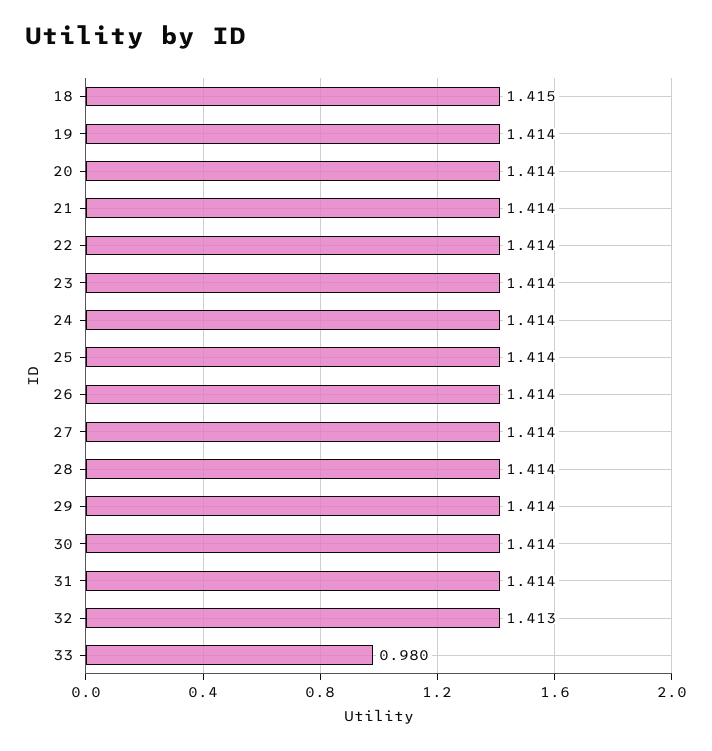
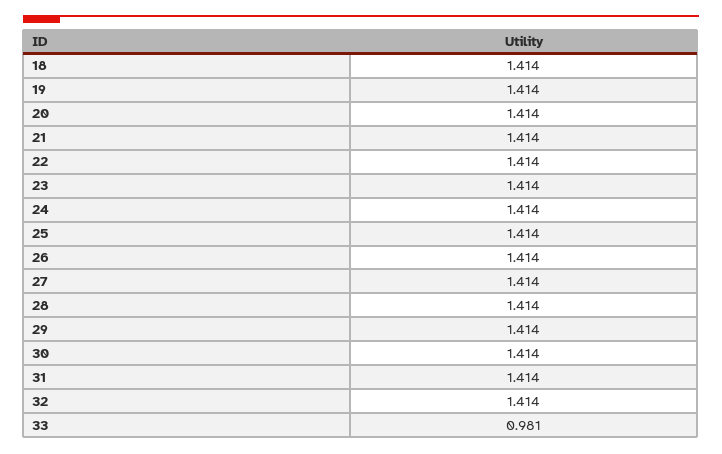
18: 1.415 -> 1.414
32: 1.413 -> 1.414
33: 0.98 -> 0.981

